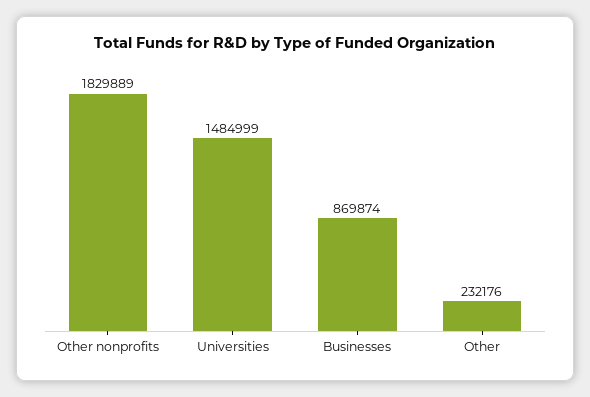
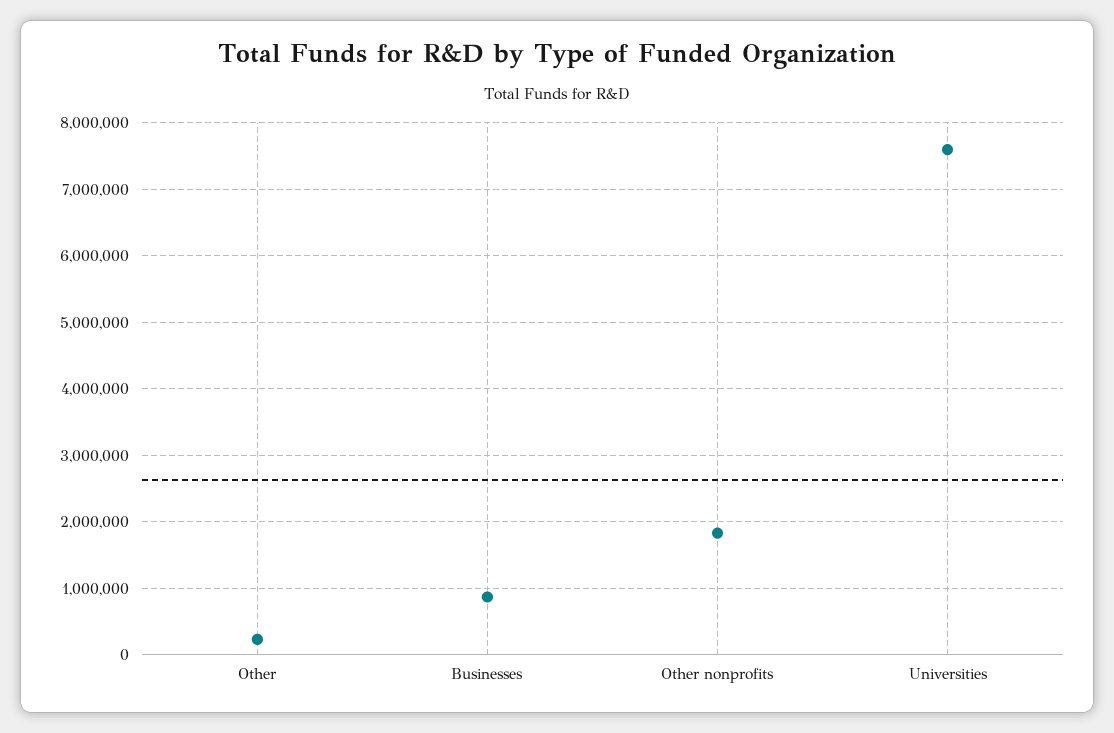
Universities: 1484999 -> 7600000

